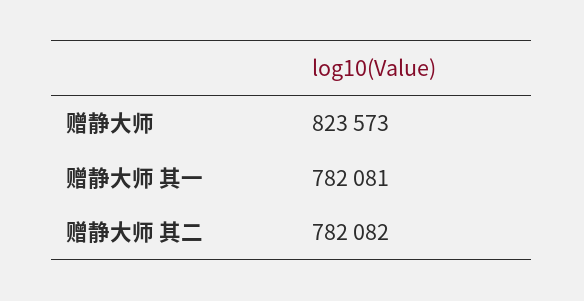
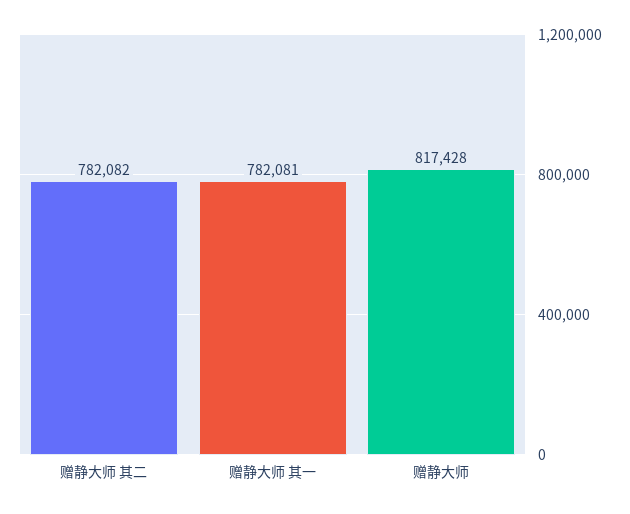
赠静大师: 823573 -> 817428

